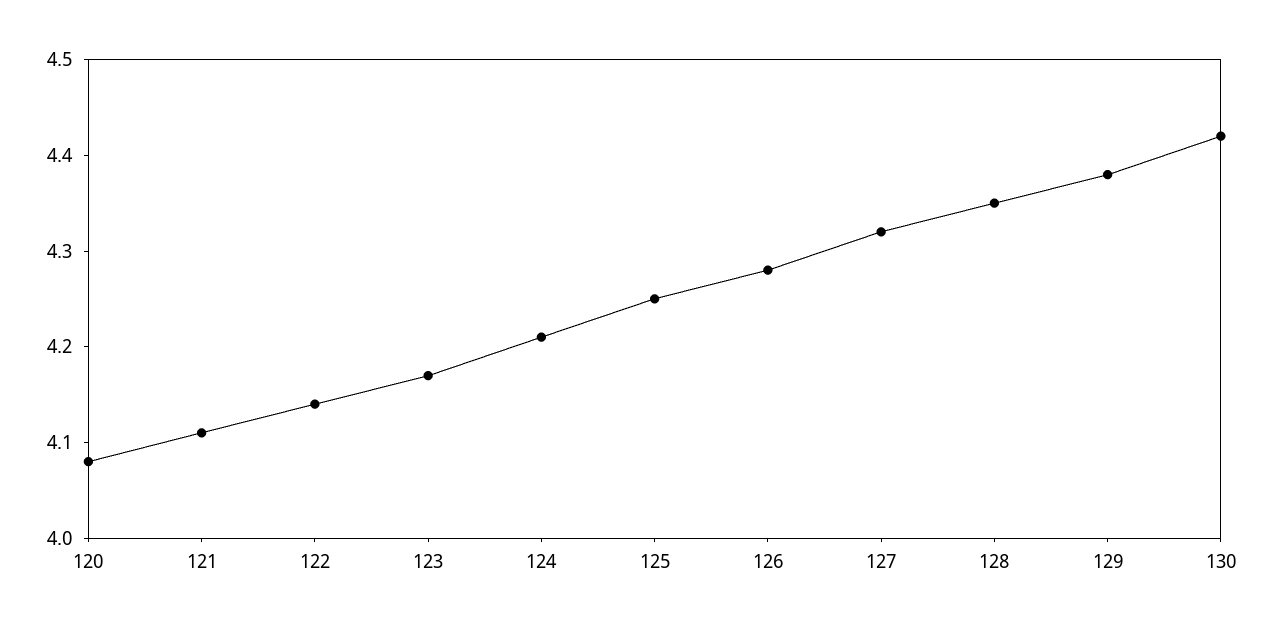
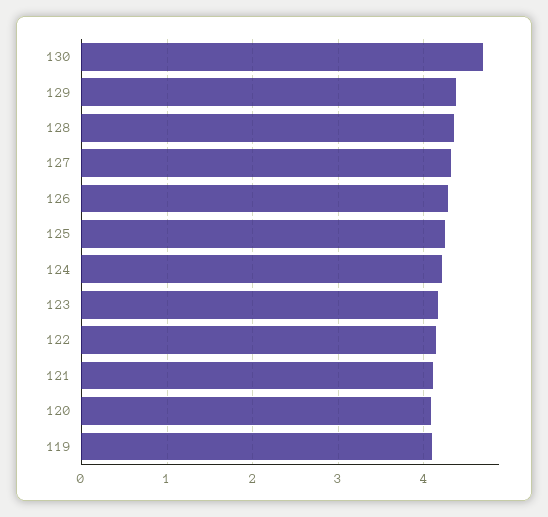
130: 4.42 -> 4.7
119: none -> 4.1

